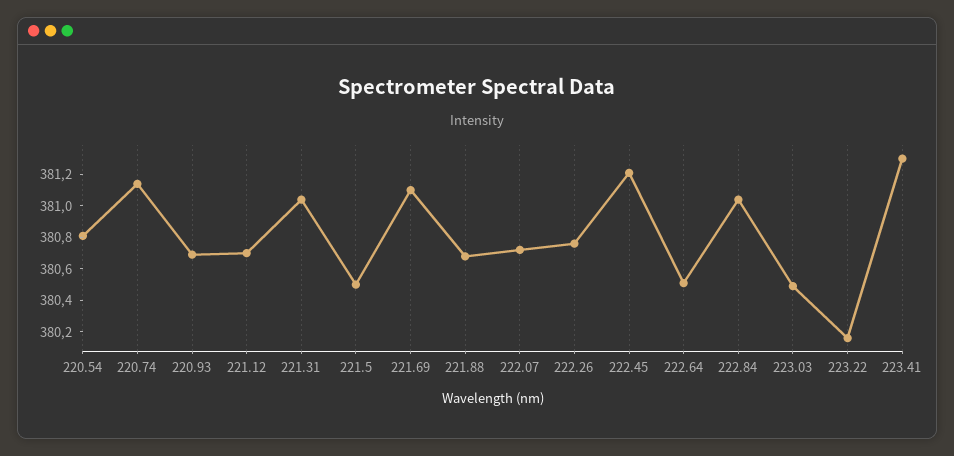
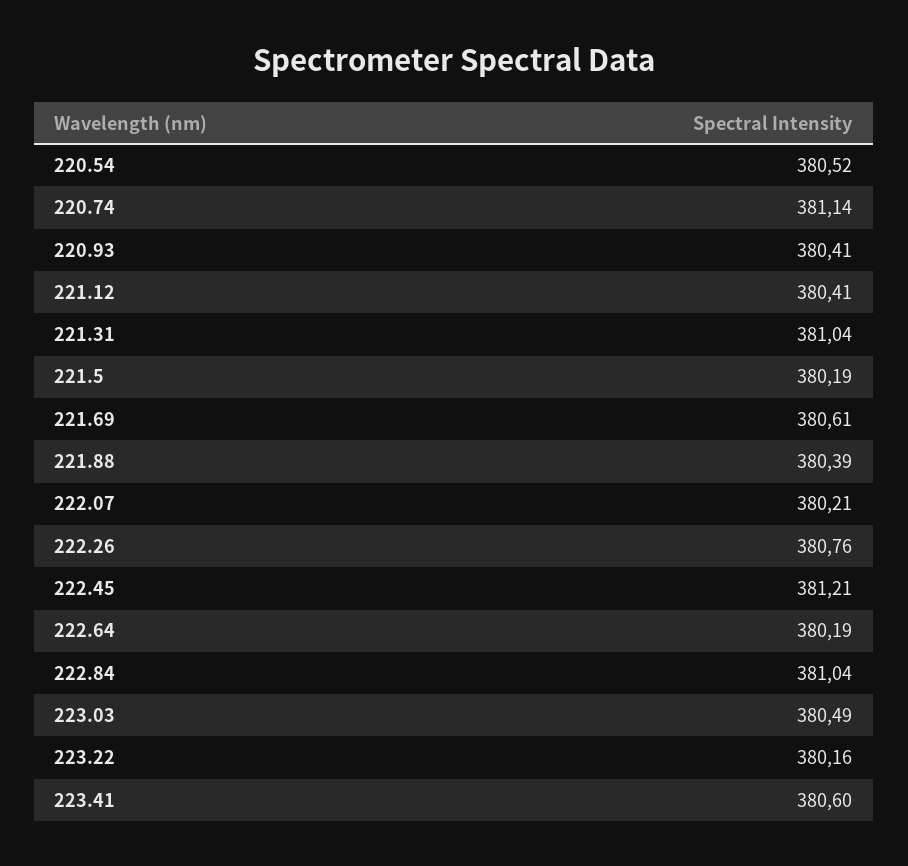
220.54: 380.8 -> 380.52
220.93: 380.7 -> 380.41
221.12: 380.7 -> 380.41
221.5: 380.5 -> 380.19
221.69: 381.1 -> 380.61
221.88: 380.7 -> 380.39
222.07: 380.7 -> 380.21
222.64: 380.5 -> 380.19
223.41: 381.3 -> 380.6

